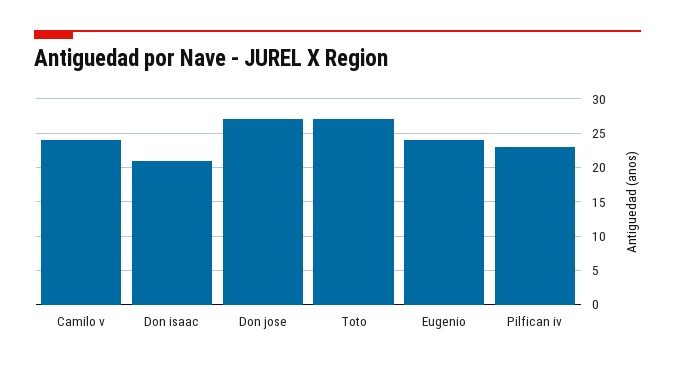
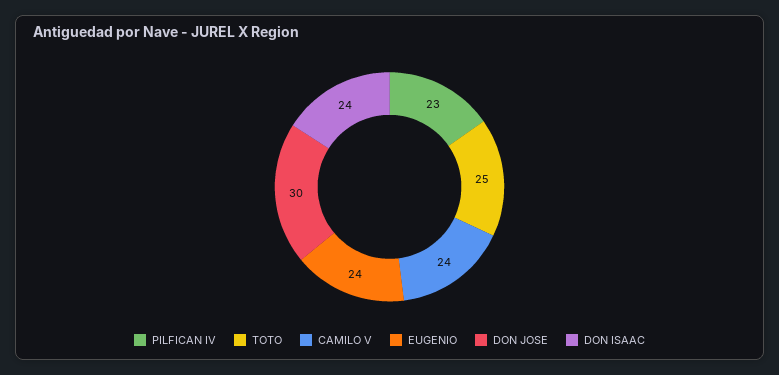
Don isaac: 21 -> 24
Don jose: 27 -> 30
Toto: 27 -> 25

